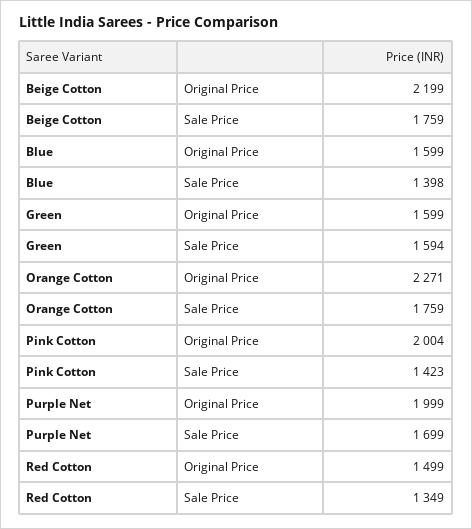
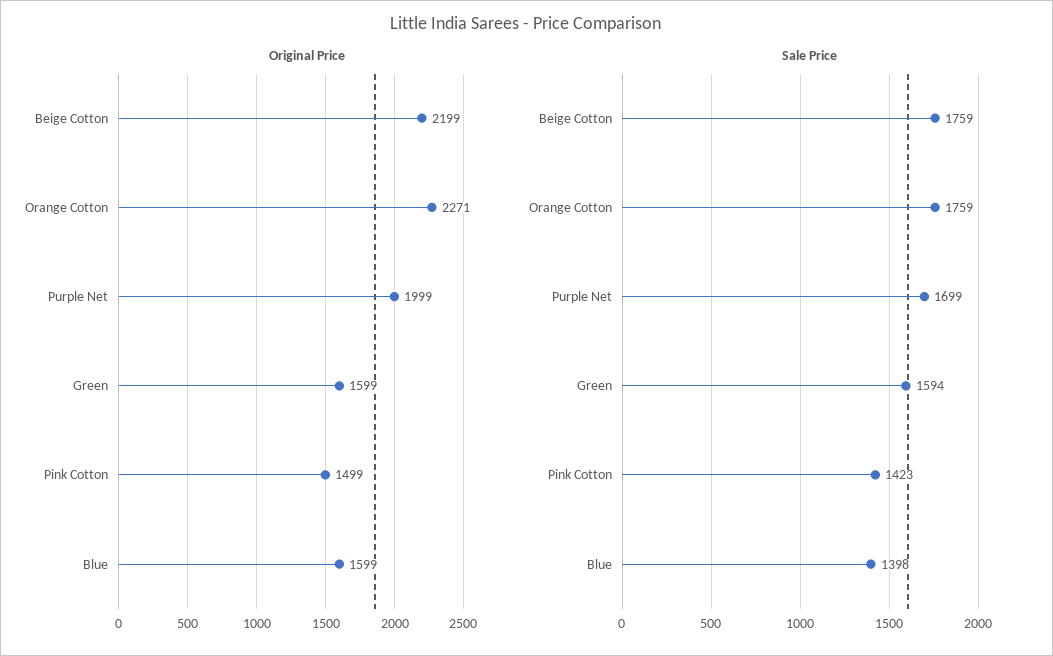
Original Price, Pink Cotton: 2004 -> 1499
Original Price, Red Cotton: 1499 -> none
Sale Price, Red Cotton: 1349 -> none

